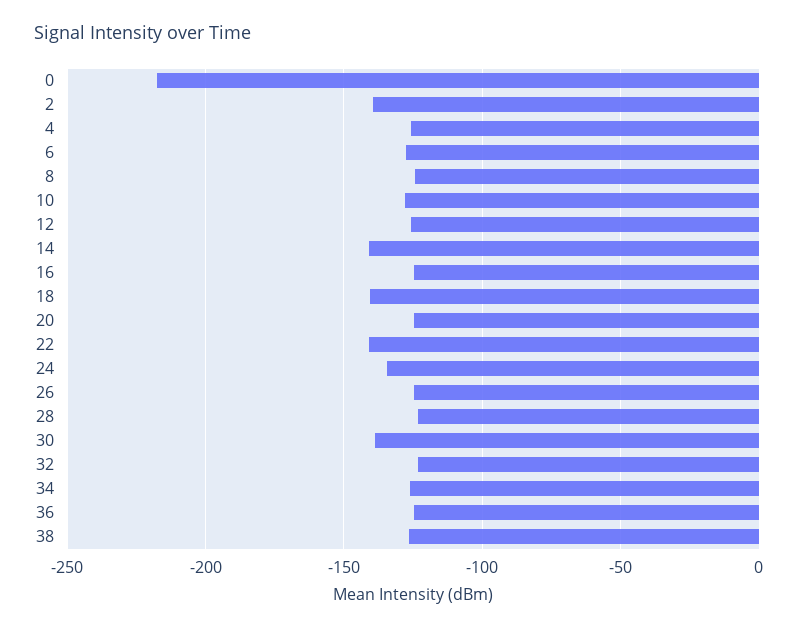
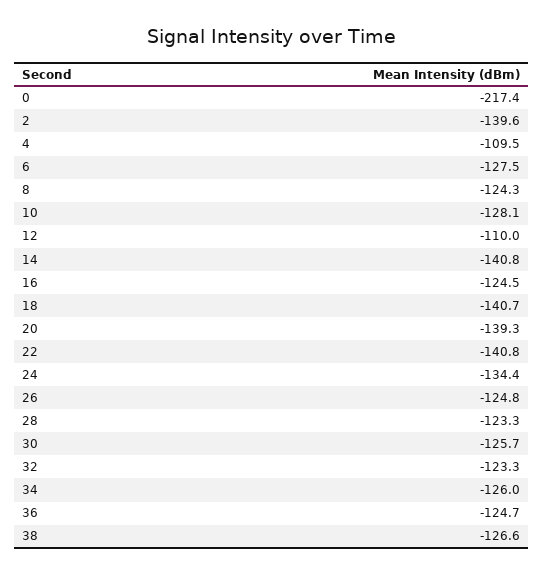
4: -125 -> -109.5
12: -125 -> -110
20: -125 -> -139.3
30: -140 -> -125.7

